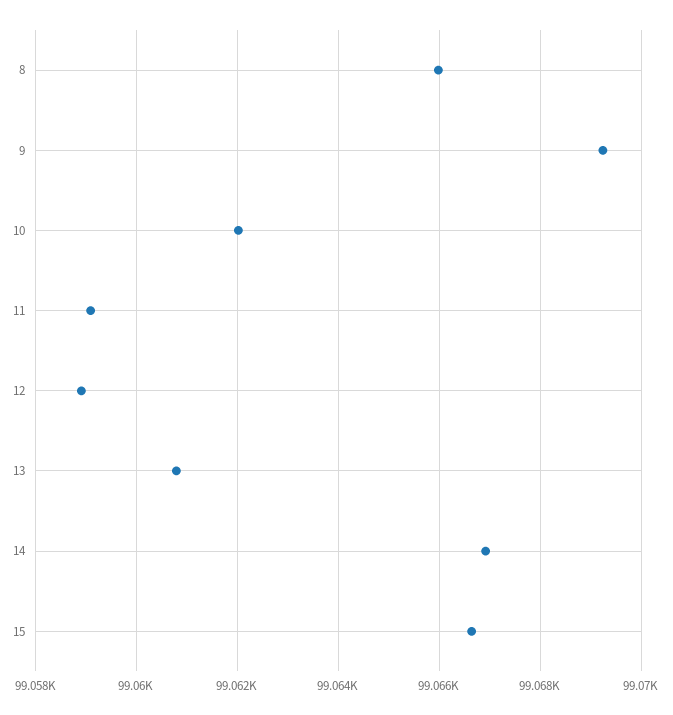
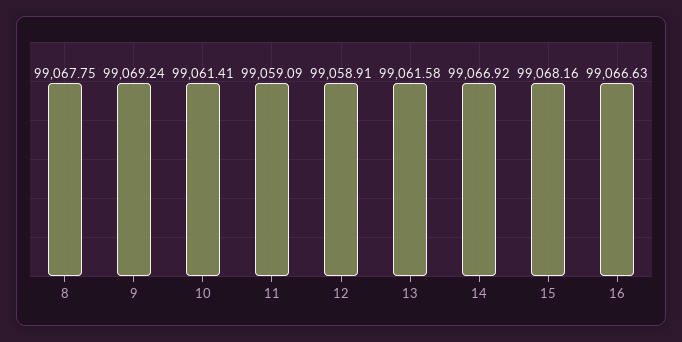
8: 99066 -> 99067.75
10: 99062 -> 99061.41
13: 99060.8 -> 99061.58
15: 99066.6 -> 99068.16
16: none -> 99066.63

